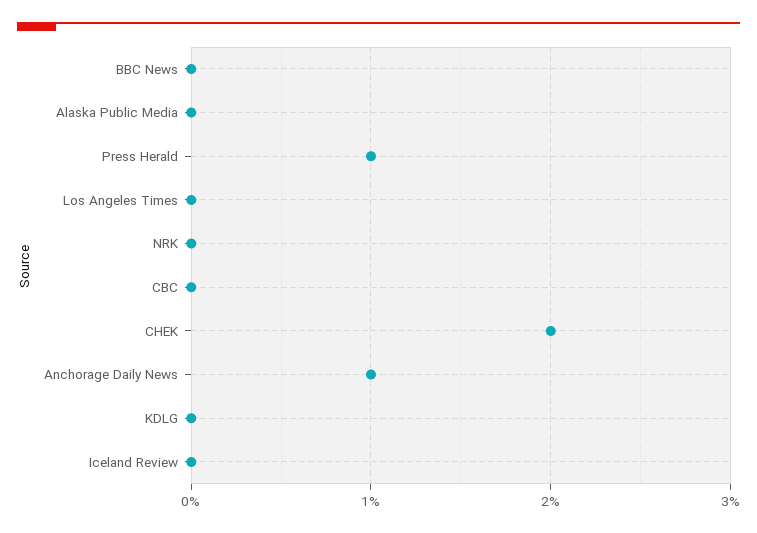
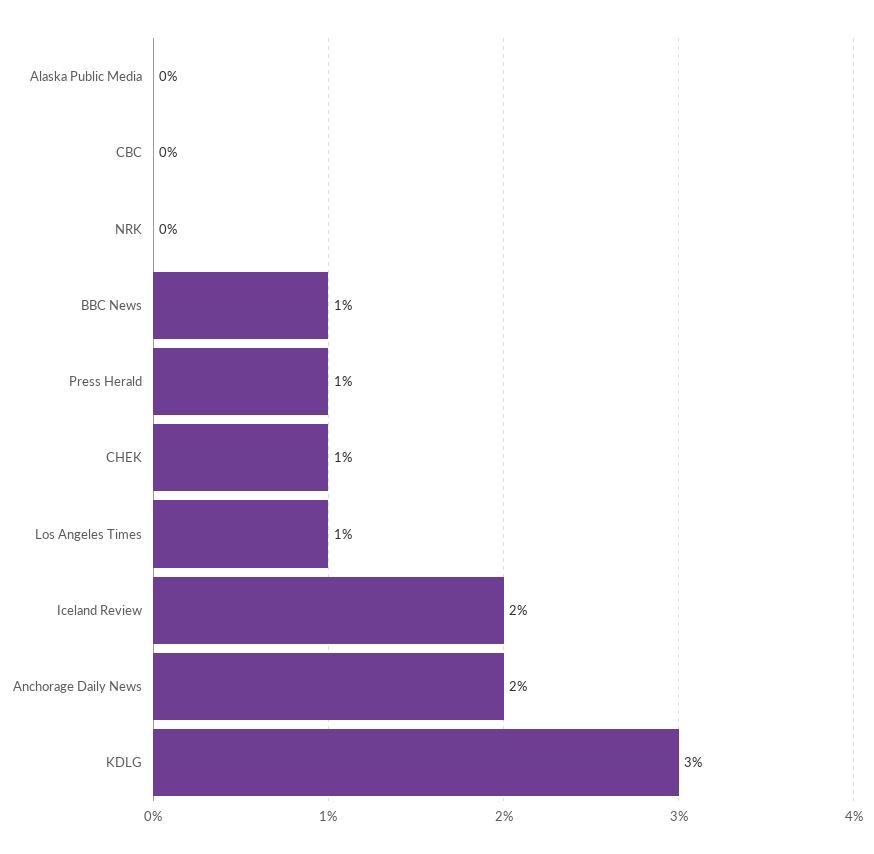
BBC News: 0 -> 1
Los Angeles Times: 0 -> 1
CHEK: 2 -> 1
Anchorage Daily News: 1 -> 2
KDLG: 0 -> 3
Iceland Review: 0 -> 2

